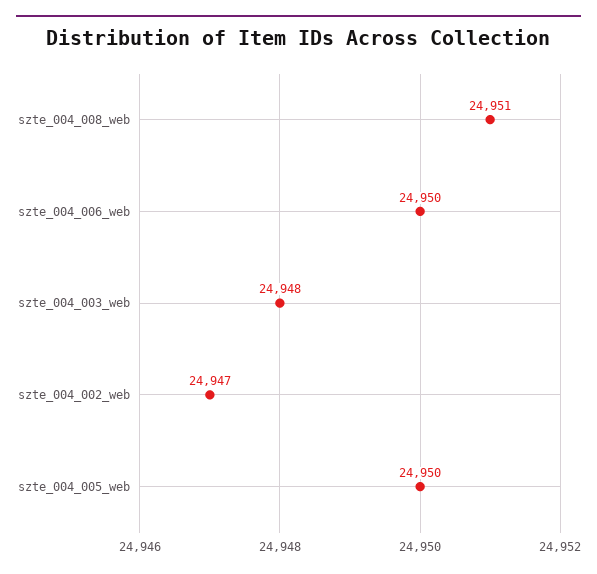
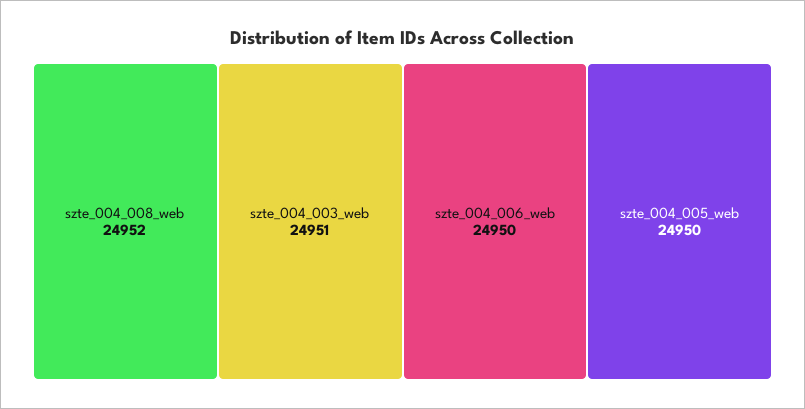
szte_004_008_web: 24951 -> 24952
szte_004_003_web: 24948 -> 24951
szte_004_002_web: 24947 -> none

